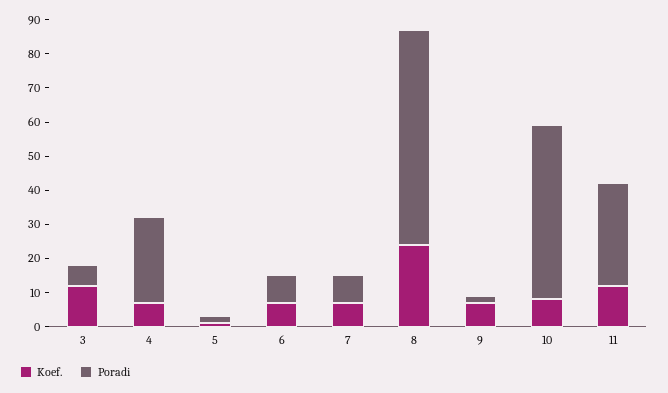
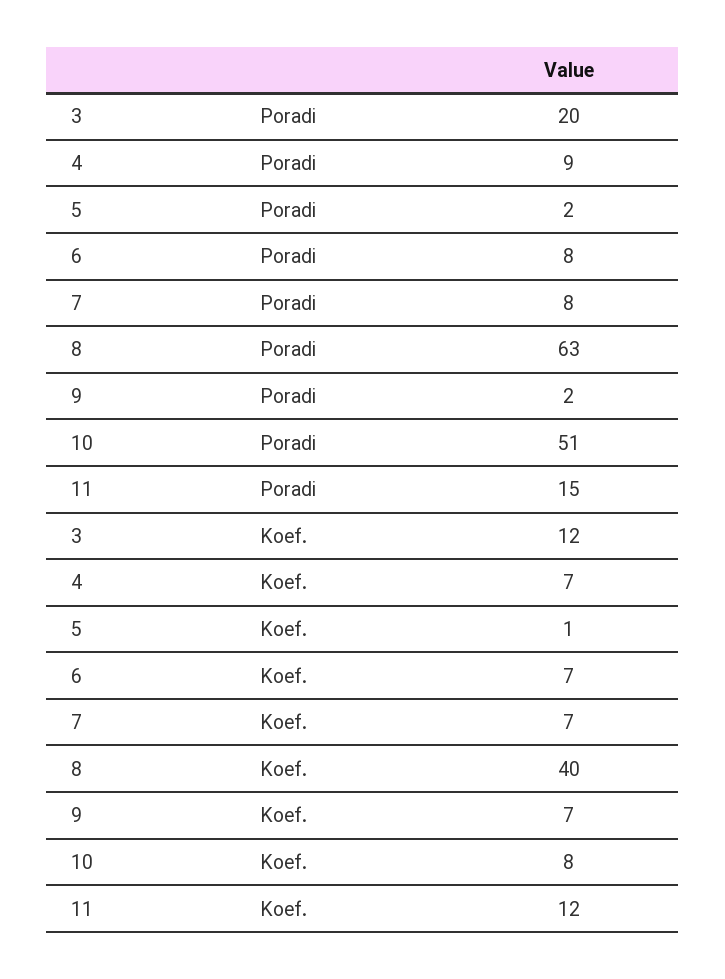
Poradi, 3: 5 -> 20
Poradi, 4: 25 -> 9
Koef., 8: 25 -> 40
Poradi, 11: 30 -> 15

